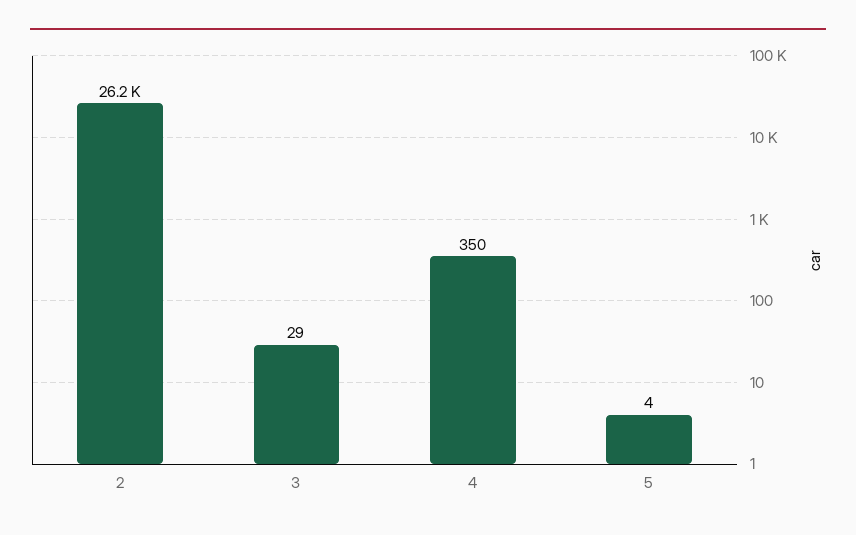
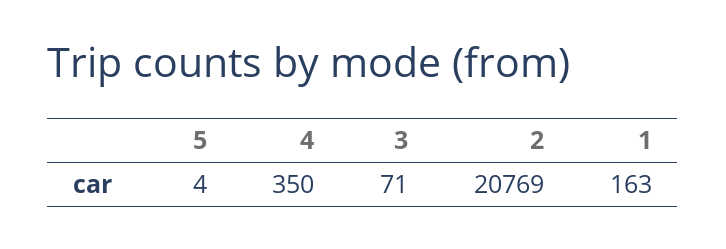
2: 26200 -> 20769
3: 29 -> 71
1: none -> 163

